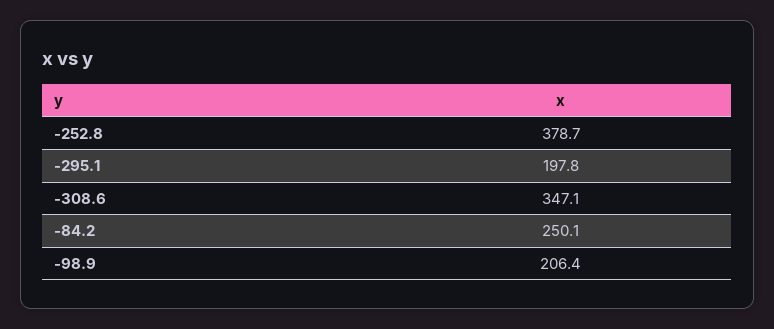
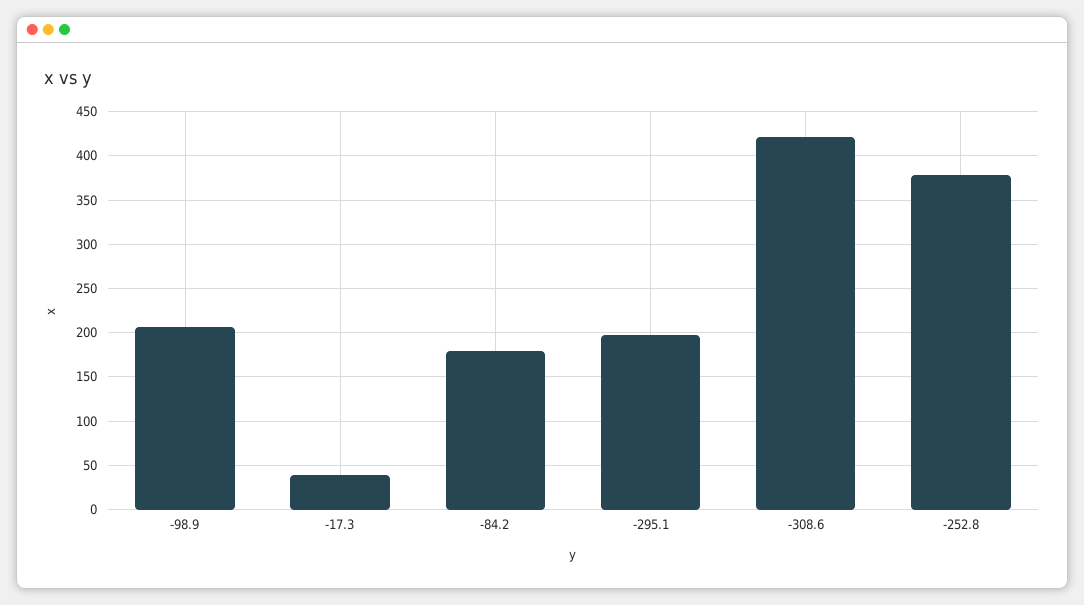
-308.6: 347.1 -> 420
-84.2: 250.1 -> 180
-17.3: none -> 40

